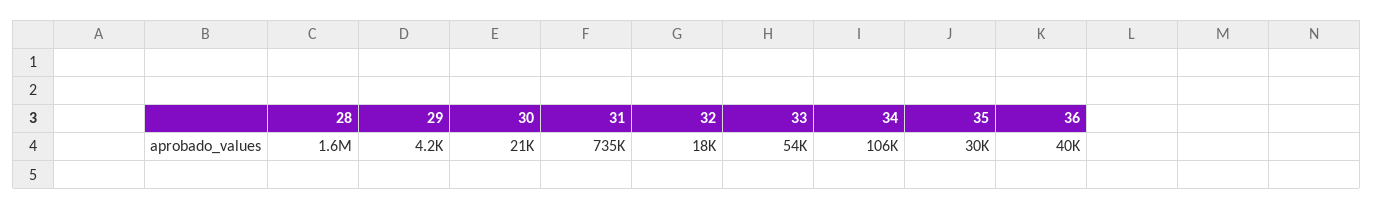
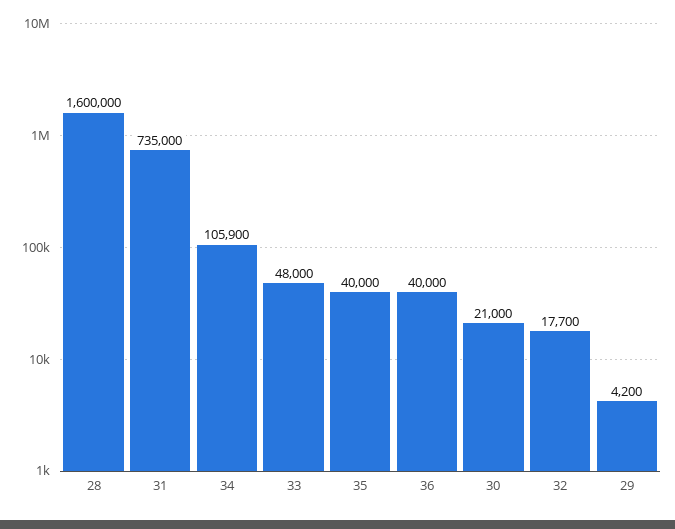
33: 54000 -> 48000
35: 30000 -> 40000

